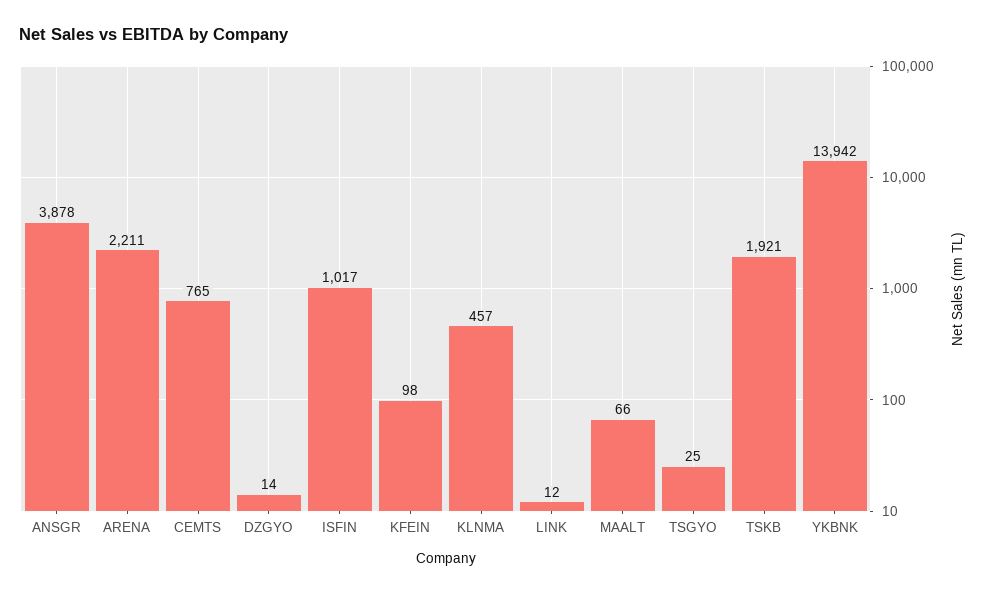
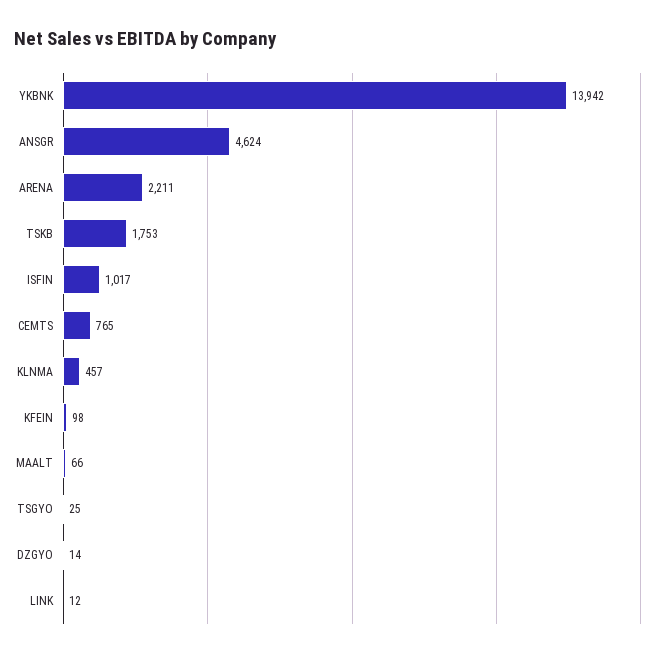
ANSGR: 3878 -> 4624
TSKB: 1921 -> 1753

